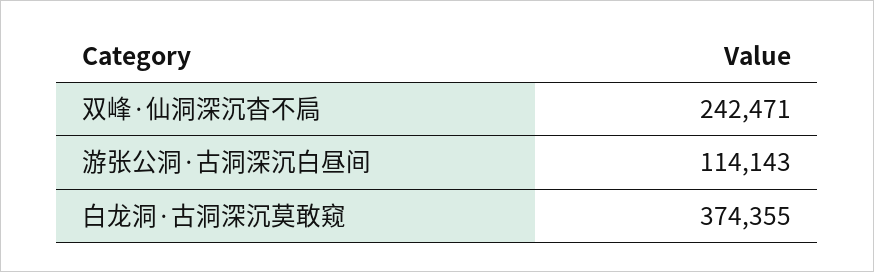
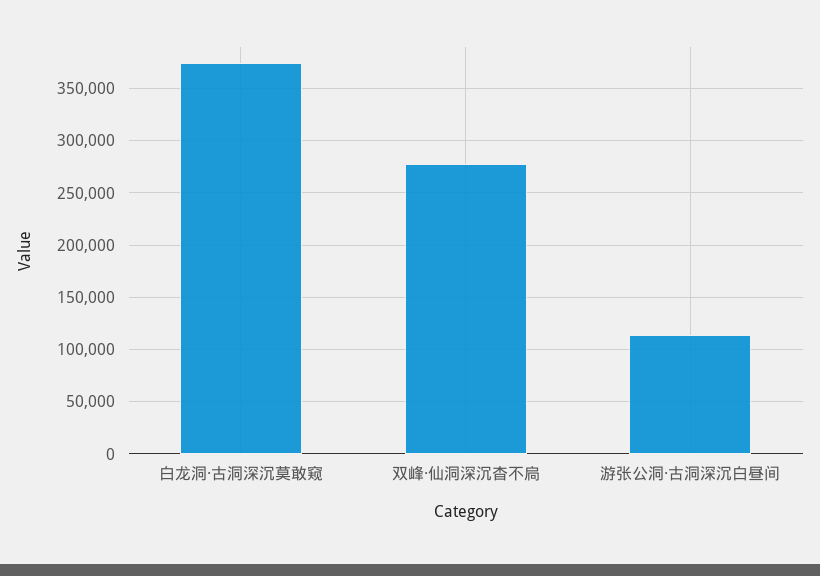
双峰·仙洞深沉杳不扃: 242471 -> 280000

